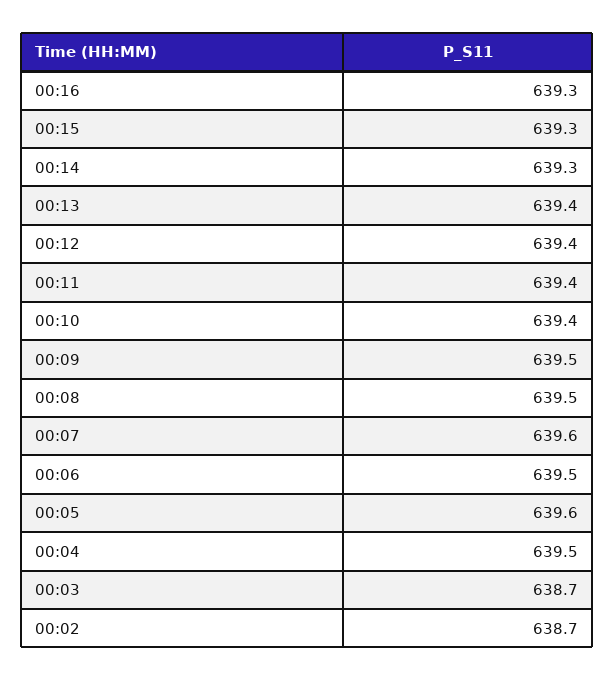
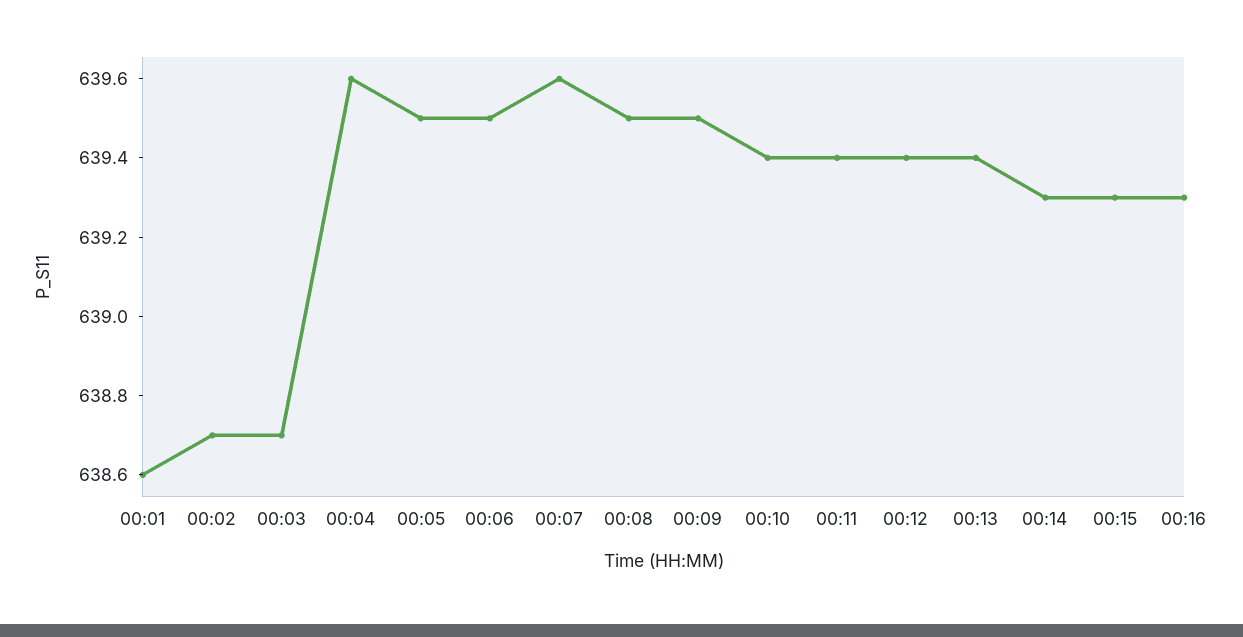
00:05: 639.6 -> 639.5
00:04: 639.5 -> 639.6
00:01: none -> 638.6

